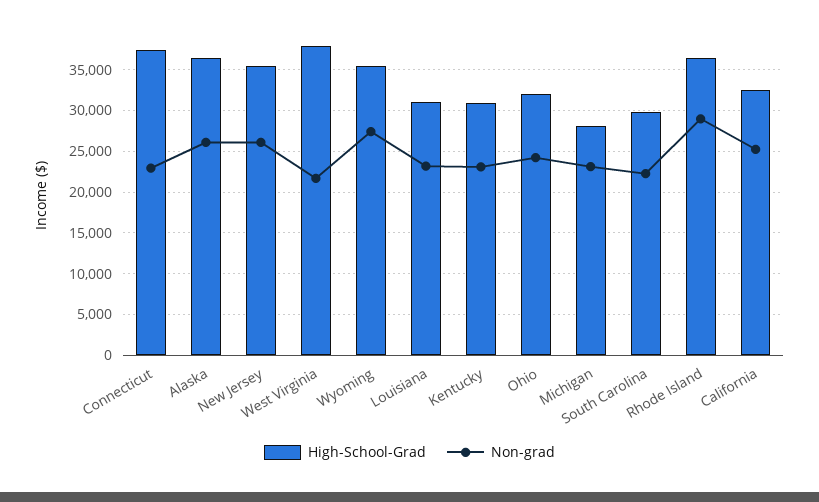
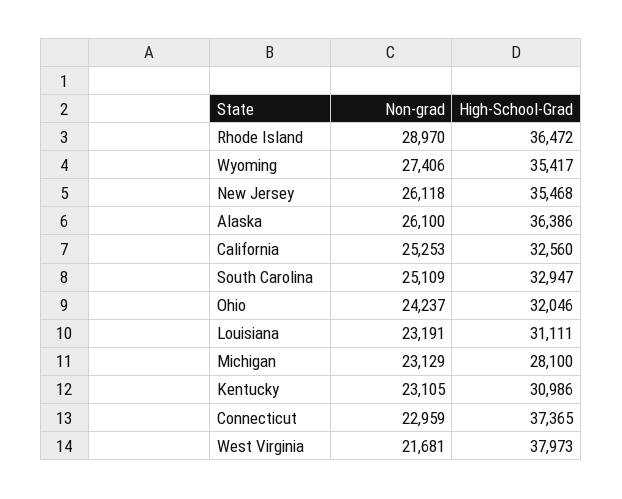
High-School-Grad, South Carolina: 30000 -> 32947
Non-grad, South Carolina: 22000 -> 25109

